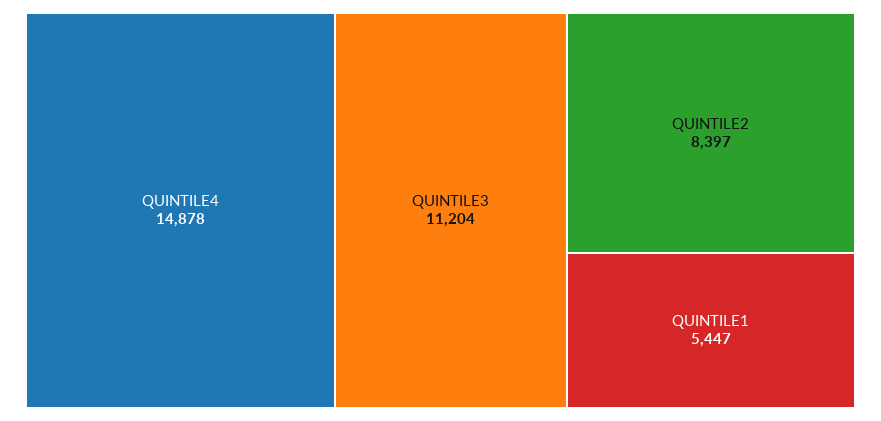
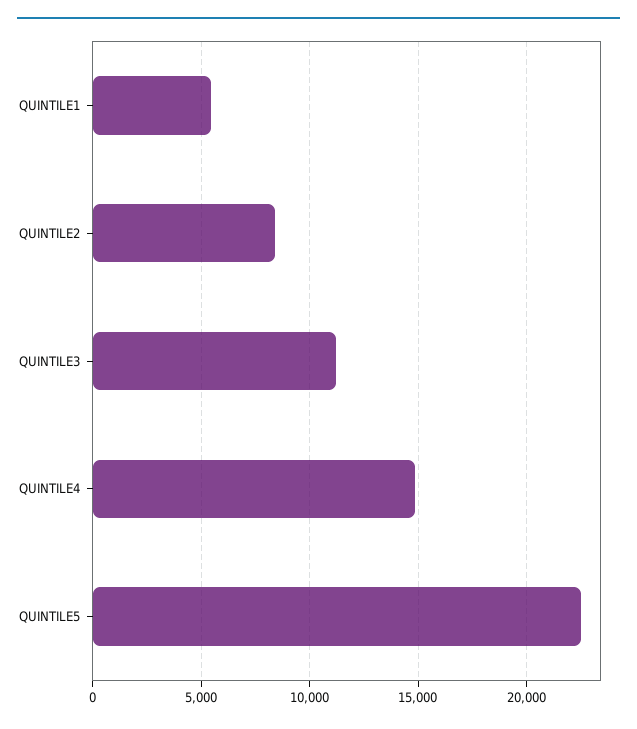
QUINTILE5: none -> 22500

